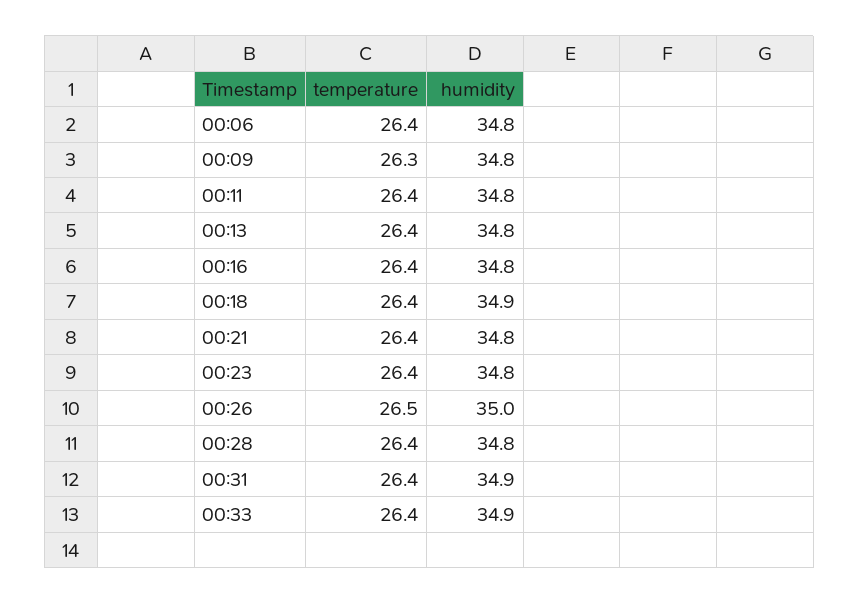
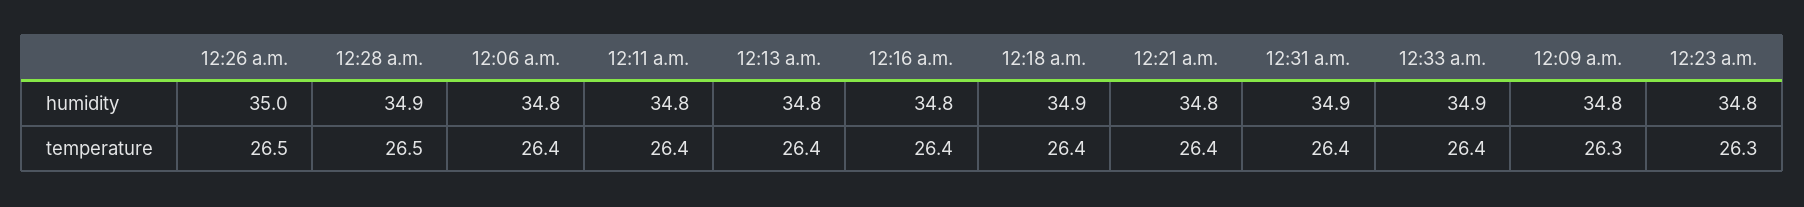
temperature, 00:23: 26.4 -> 26.3
temperature, 00:28: 26.4 -> 26.5
humidity, 00:28: 34.8 -> 34.9

